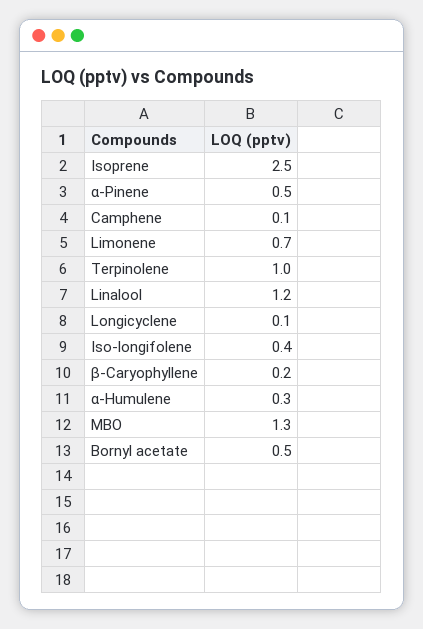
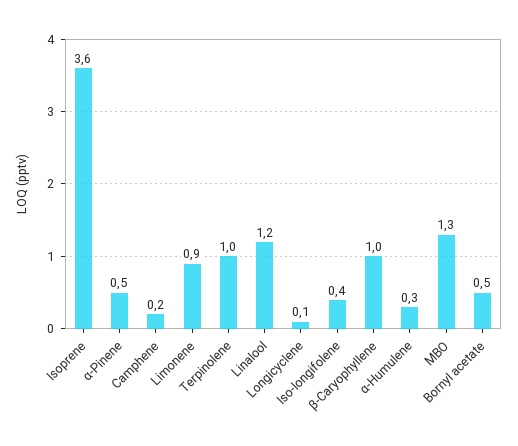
Isoprene: 2.5 -> 3.6
Camphene: 0.1 -> 0.2
Limonene: 0.7 -> 0.9
β-Caryophyllene: 0.2 -> 1

